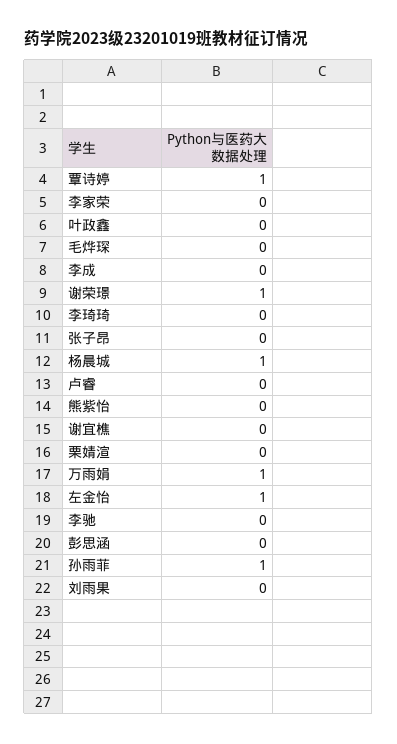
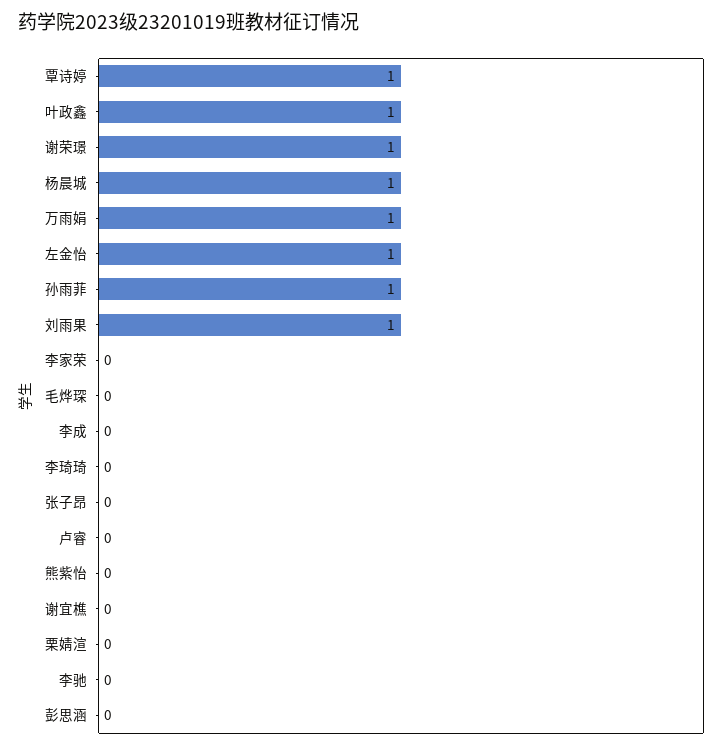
叶政鑫: 0 -> 1
刘雨果: 0 -> 1

